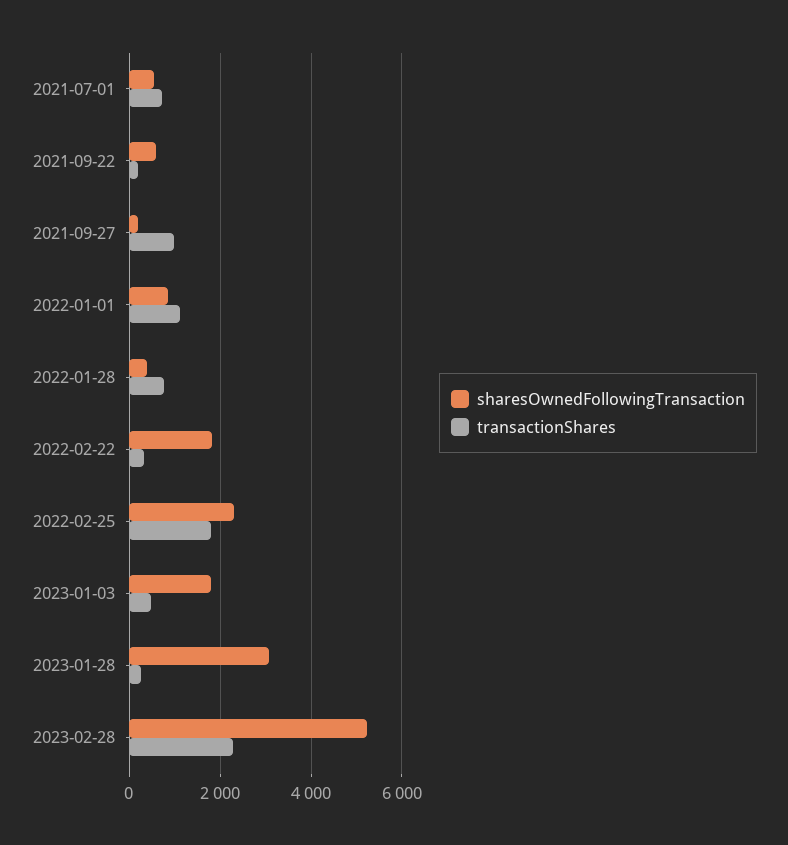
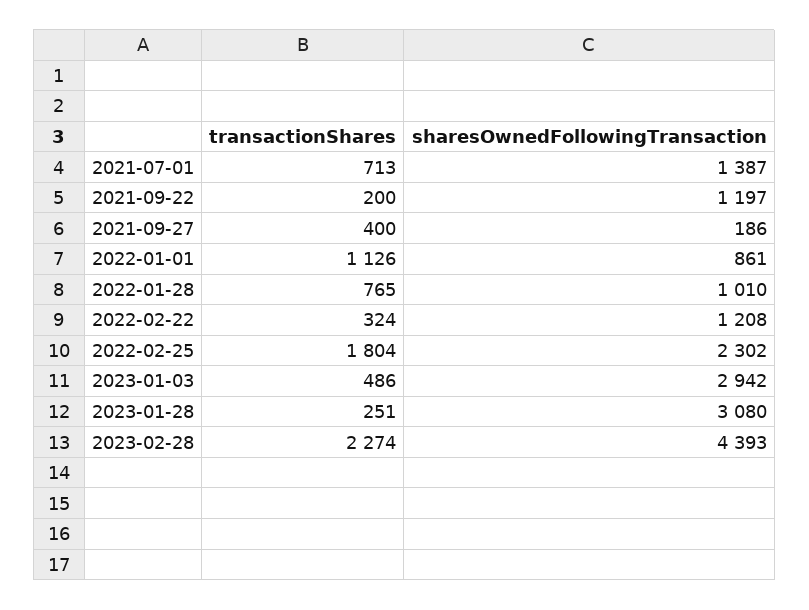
sharesOwnedFollowingTransaction, 2021-07-01: 600 -> 1387
sharesOwnedFollowingTransaction, 2021-09-22: 600 -> 1197
transactionShares, 2021-09-27: 1000 -> 400
sharesOwnedFollowingTransaction, 2022-01-28: 400 -> 1010
sharesOwnedFollowingTransaction, 2022-02-22: 1800 -> 1208
sharesOwnedFollowingTransaction, 2023-01-03: 1800 -> 2942
sharesOwnedFollowingTransaction, 2023-02-28: 5200 -> 4393

